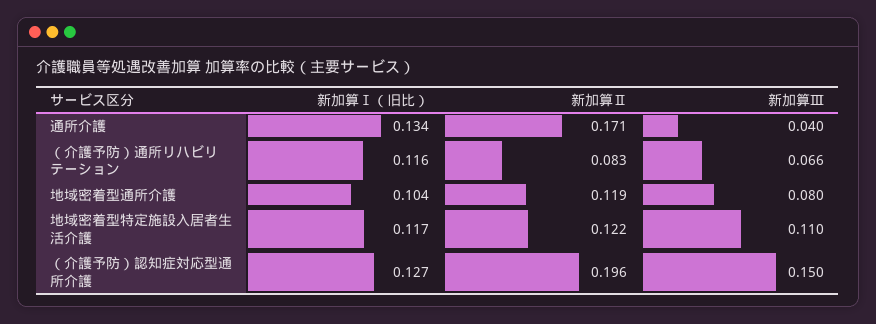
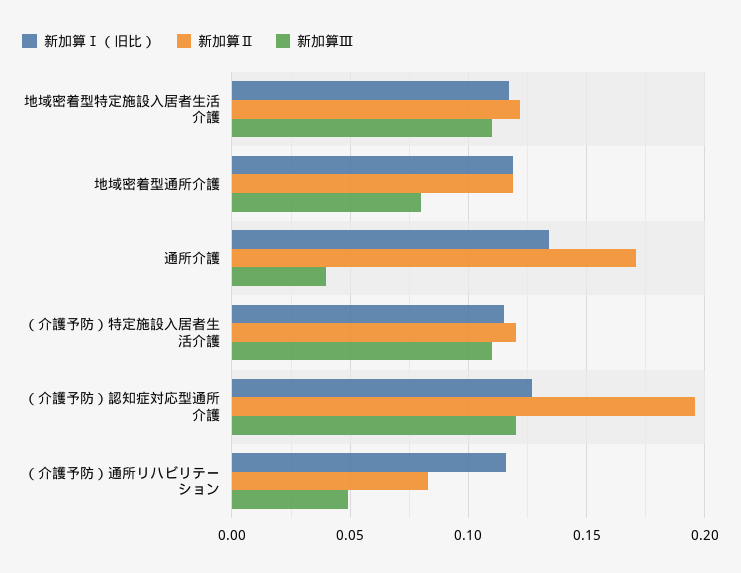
新加算Ⅲ, （介護予防）通所リハビリテーション: 0.066 -> 0.05
新加算Ⅰ（旧比）, 地域密着型通所介護: 0.104 -> 0.12
新加算Ⅲ, （介護予防）認知症対応型通所介護: 0.15 -> 0.12
新加算Ⅰ（旧比）, （介護予防）特定施設入居者生活介護: none -> 0.115
新加算Ⅱ, （介護予防）特定施設入居者生活介護: none -> 0.12
新加算Ⅲ, （介護予防）特定施設入居者生活介護: none -> 0.11

